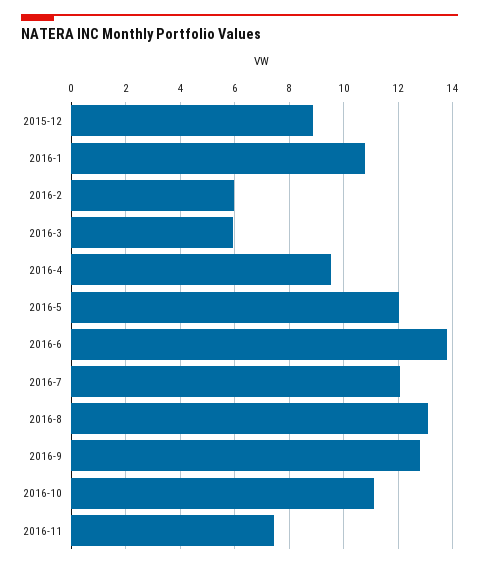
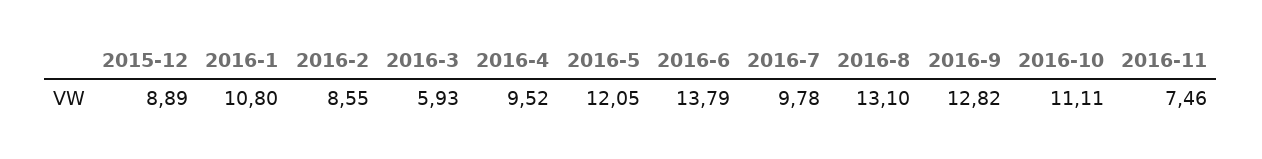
2016-2: 6 -> 8.55
2016-7: 12 -> 9.78

